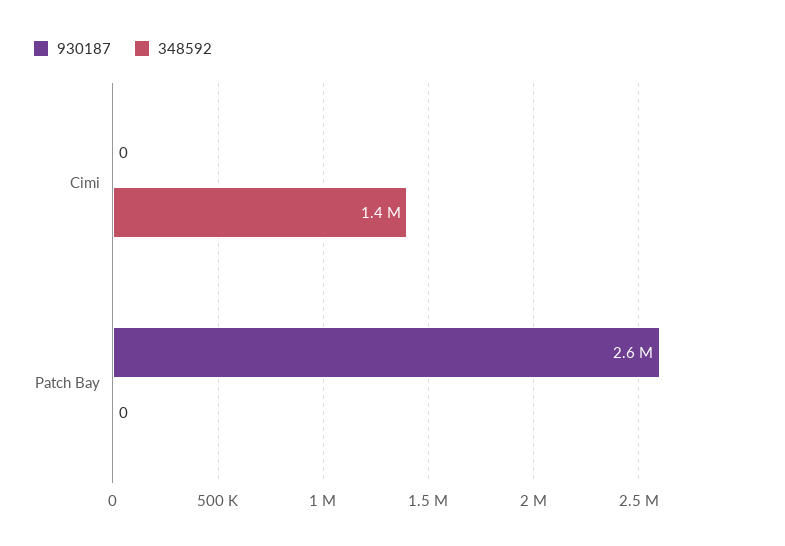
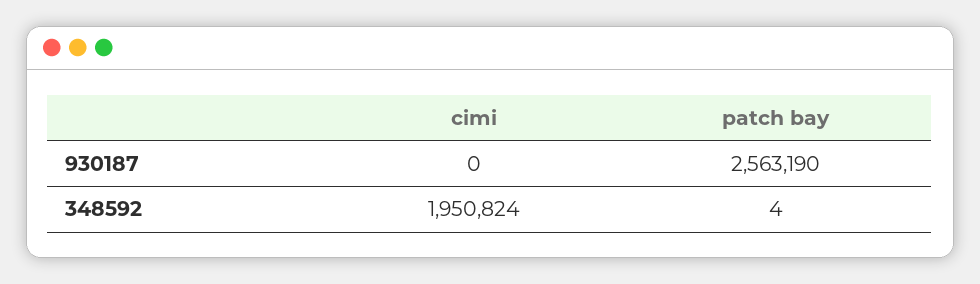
348592, Cimi: 1400000 -> 1950824
348592, Patch Bay: 0 -> 4

